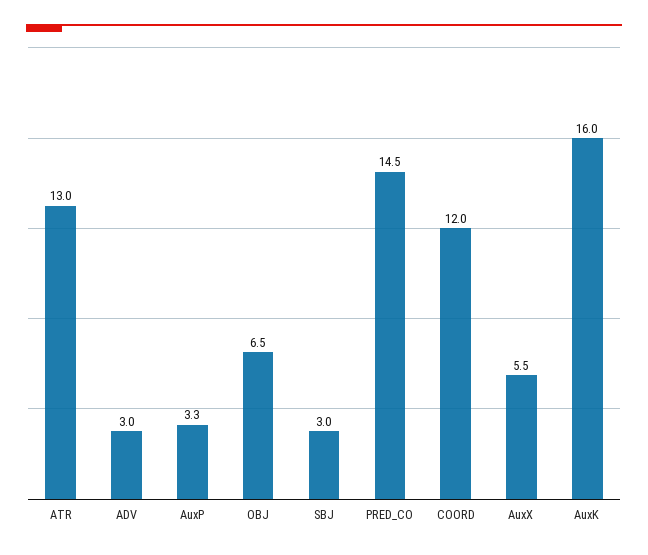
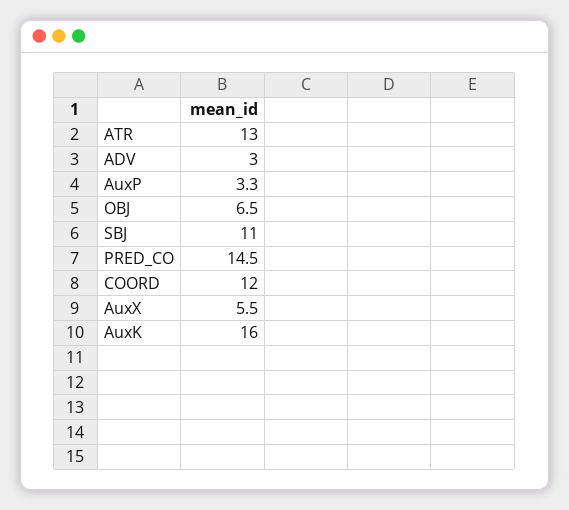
SBJ: 3 -> 11

